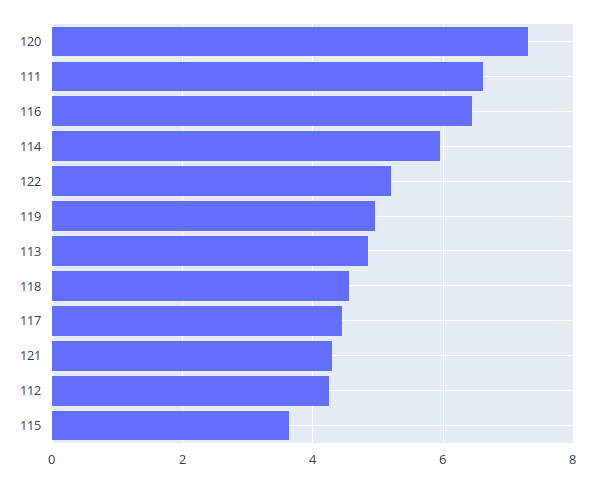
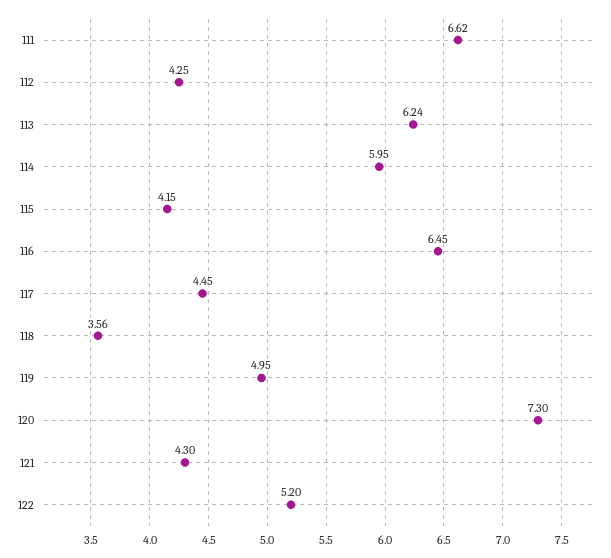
113: 4.8 -> 6.24
118: 4.6 -> 3.56
115: 3.6 -> 4.15

